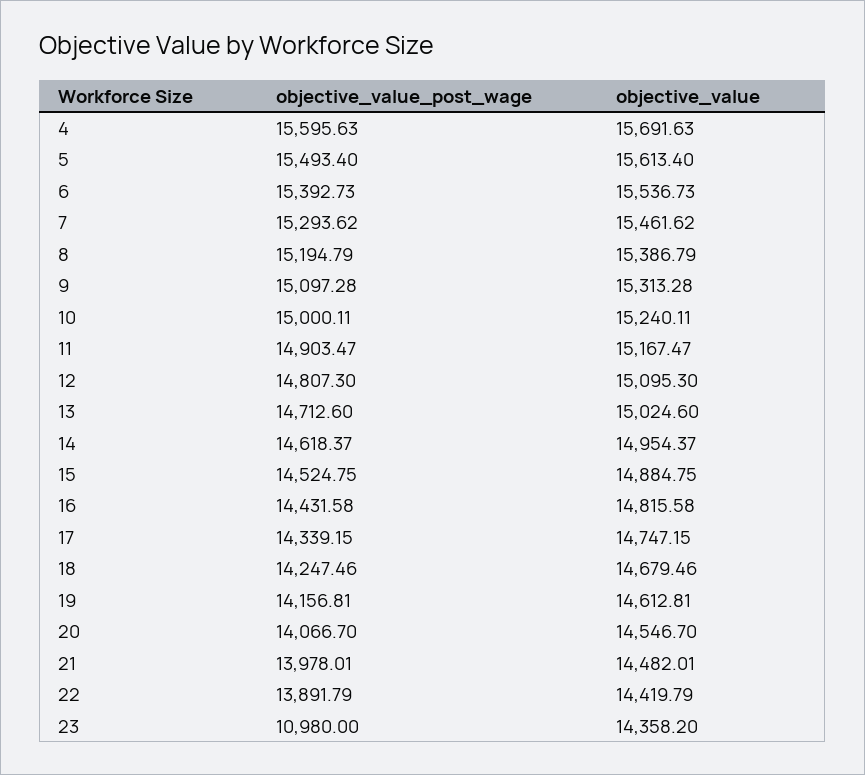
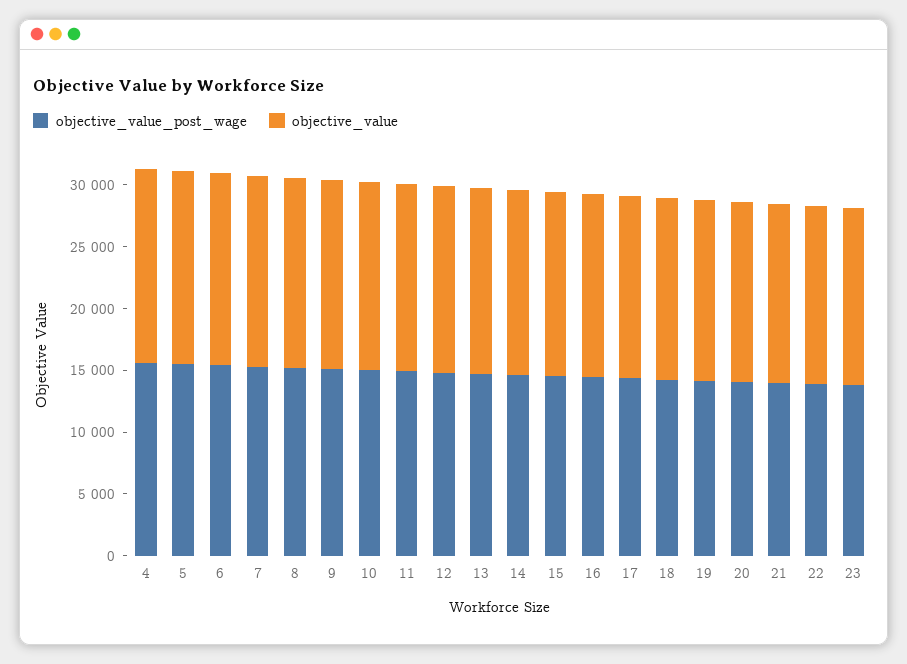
objective_value_post_wage, 23: 10980 -> 14000

